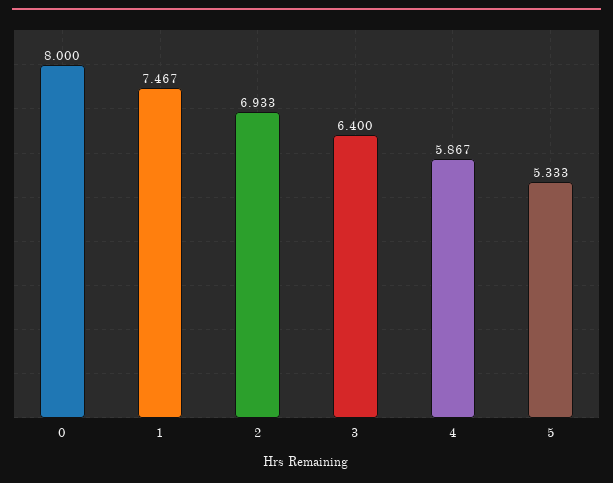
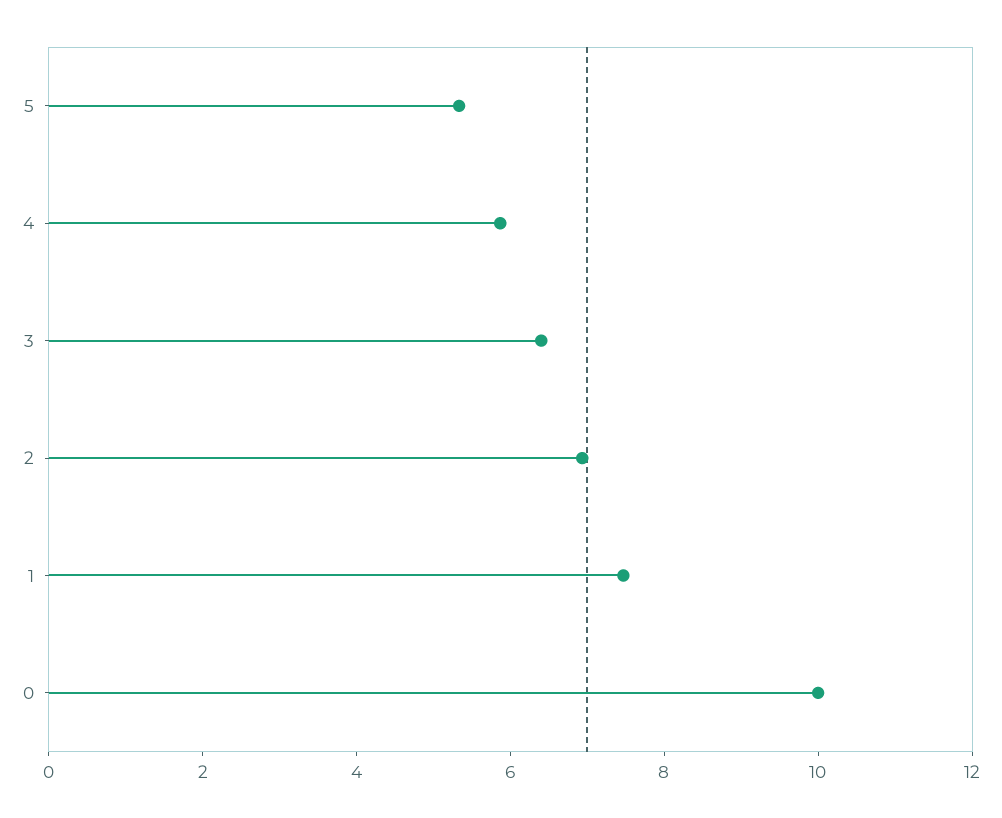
0: 8 -> 10

